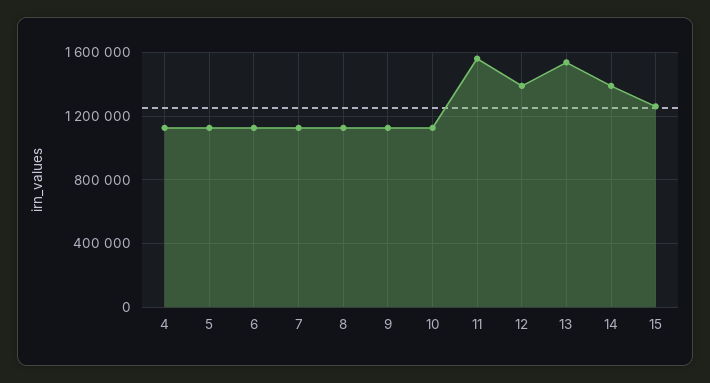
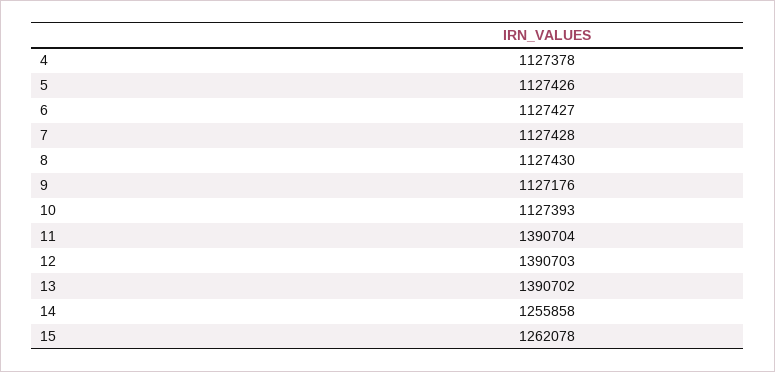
11: 1550000 -> 1390704
13: 1550000 -> 1390702
14: 1400000 -> 1255858

